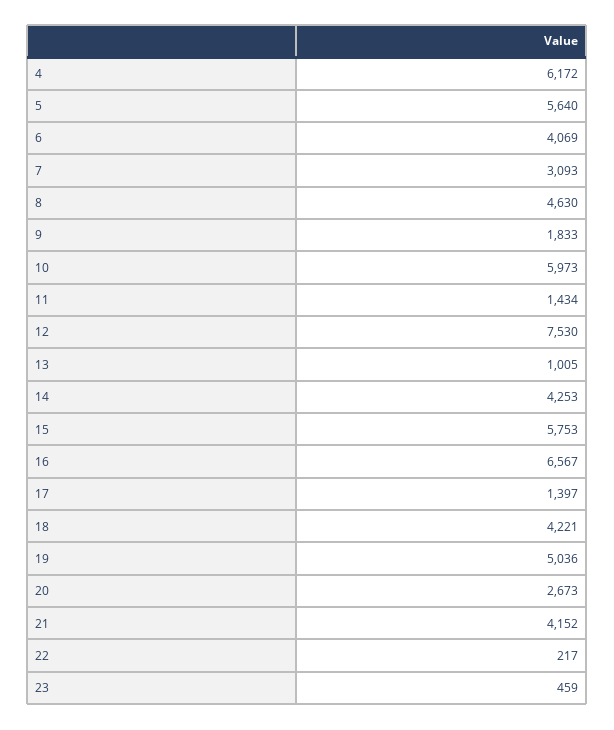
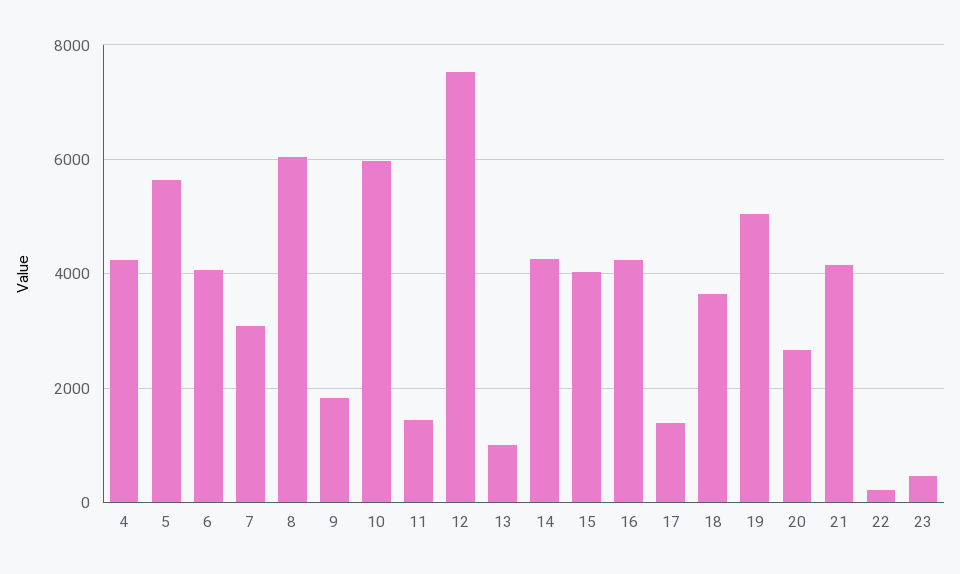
4: 6172 -> 4200
8: 4630 -> 6000
15: 5753 -> 4000
16: 6567 -> 4200
18: 4221 -> 3600

